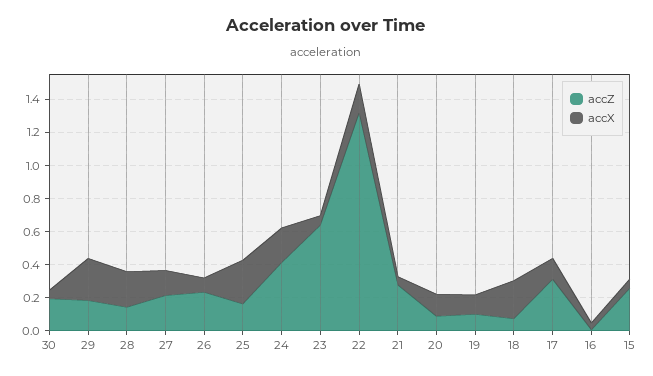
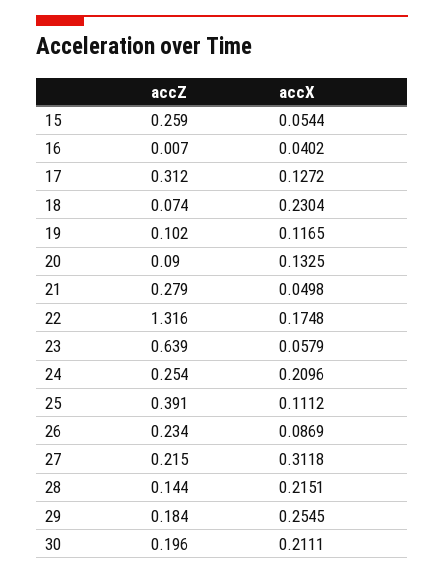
accX, 30: 0.05 -> 0.2111
accX, 27: 0.15 -> 0.3118
accZ, 25: 0.15 -> 0.391
accX, 25: 0.25 -> 0.1112
accZ, 24: 0.4 -> 0.254

